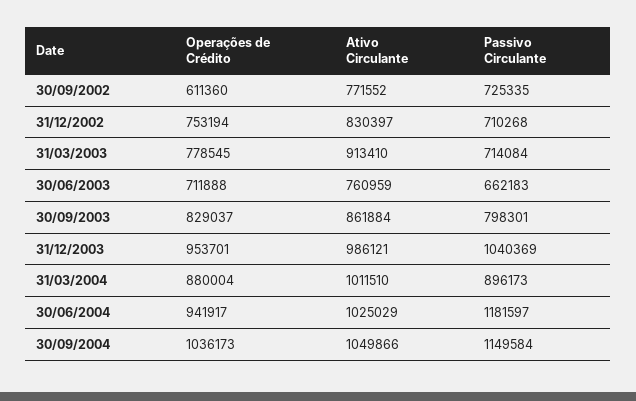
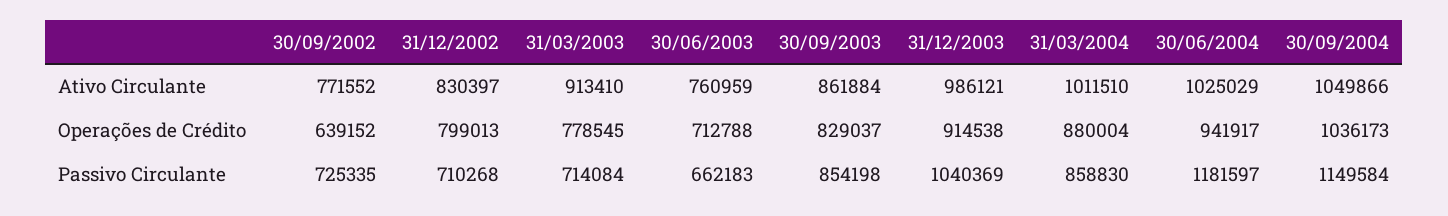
Operações de Crédito, 30/09/2002: 611360 -> 639152
Operações de Crédito, 31/12/2002: 753194 -> 799013
Operações de Crédito, 30/06/2003: 711888 -> 712788
Passivo Circulante, 30/09/2003: 798301 -> 854198
Operações de Crédito, 31/12/2003: 953701 -> 914538
Passivo Circulante, 31/03/2004: 896173 -> 858830

